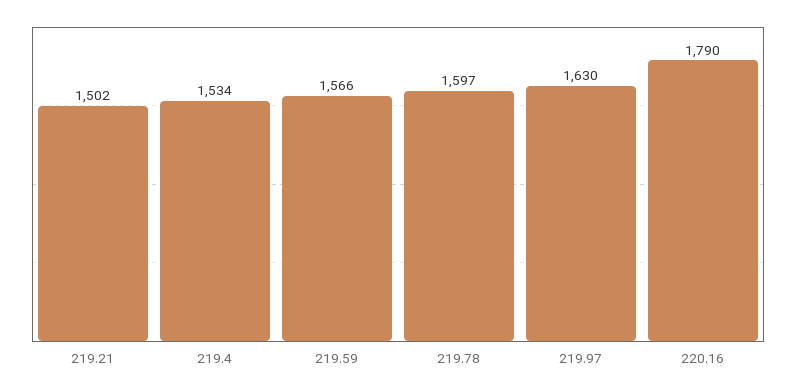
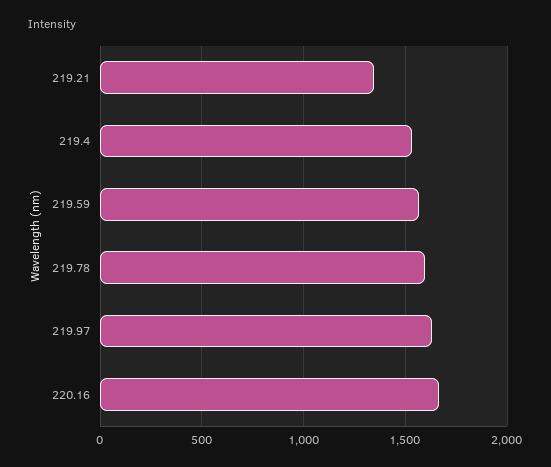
219.21: 1502 -> 1350
220.16: 1790 -> 1650

